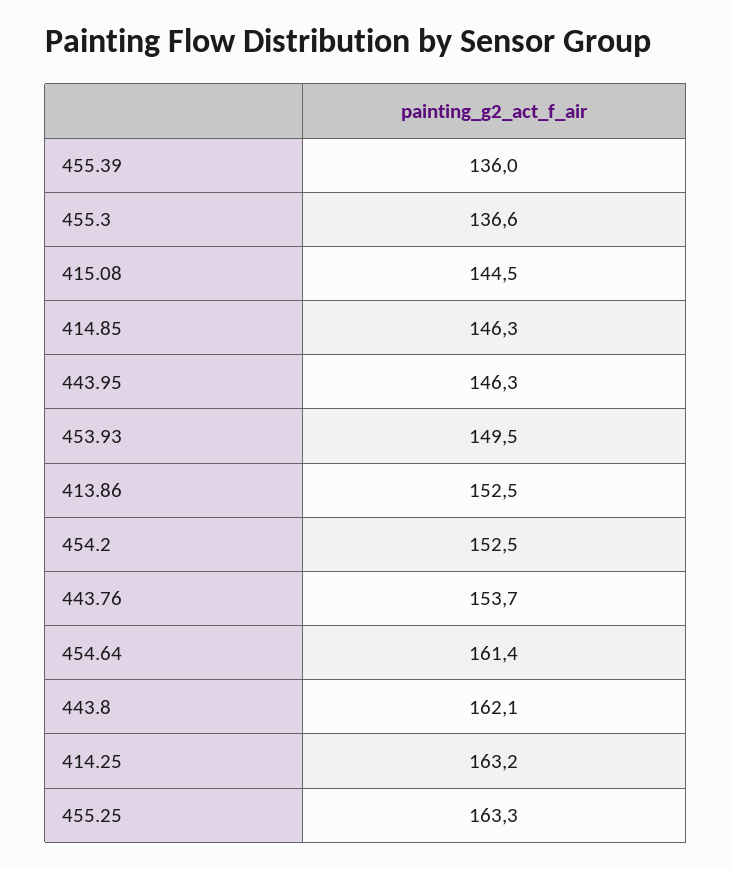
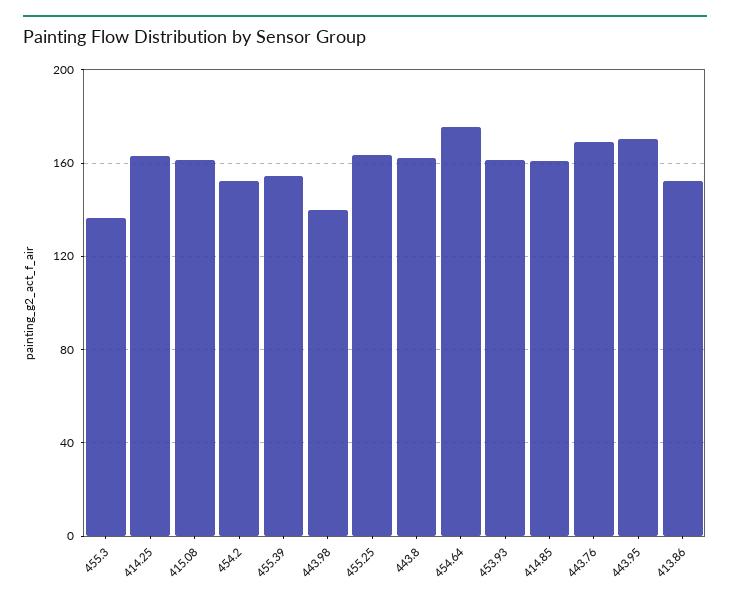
455.39: 136 -> 155
415.08: 144.5 -> 160
414.85: 146.3 -> 160
443.95: 146.3 -> 170
453.93: 149.5 -> 160
443.76: 153.7 -> 170
454.64: 161.4 -> 175
443.98: none -> 140

